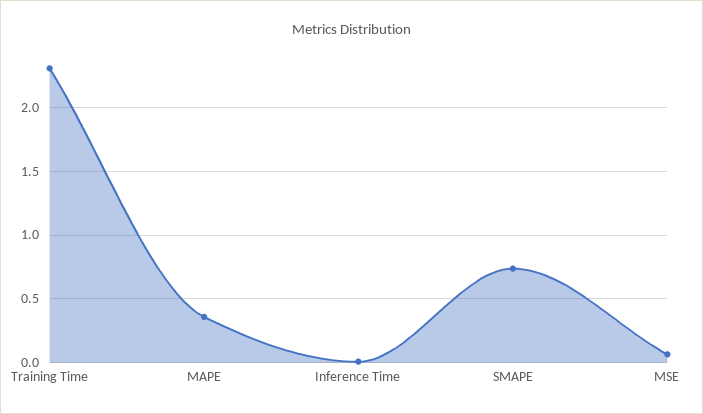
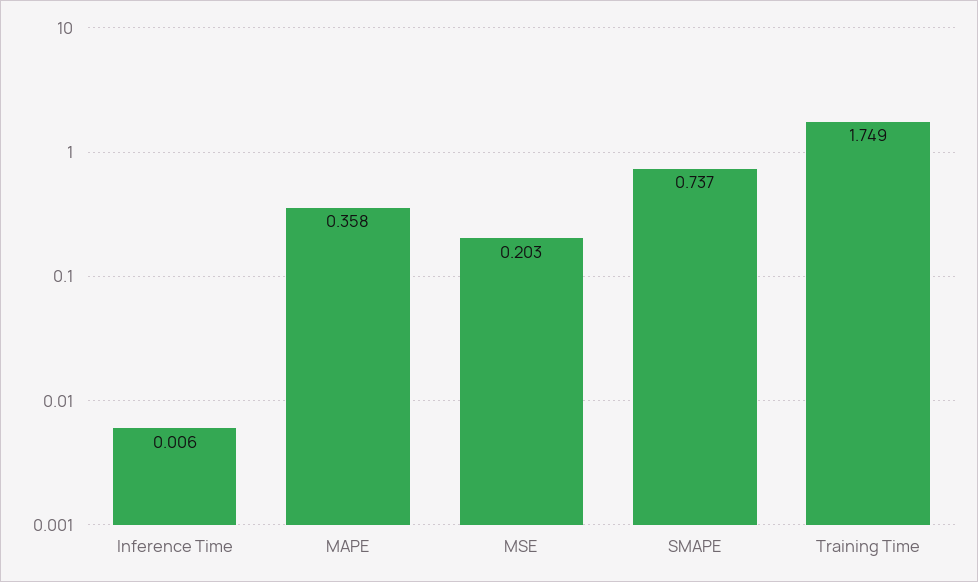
Training Time: 2.3 -> 1.749
MSE: 0.05 -> 0.203

